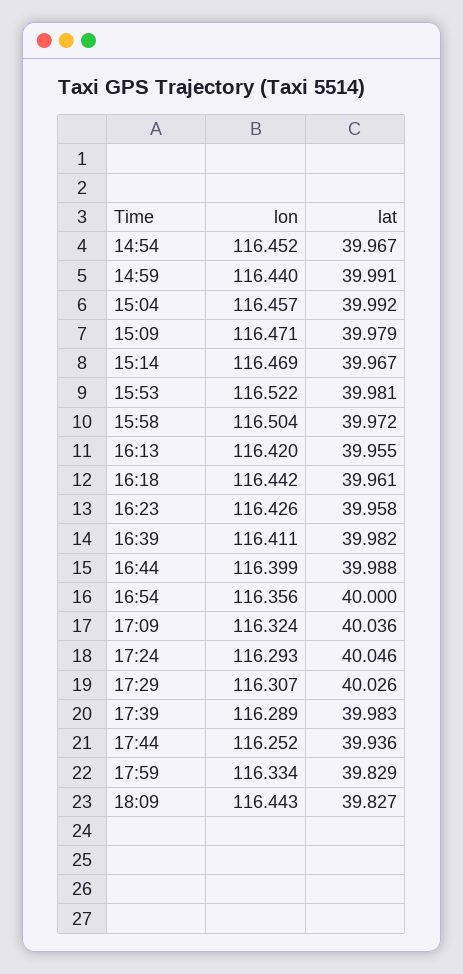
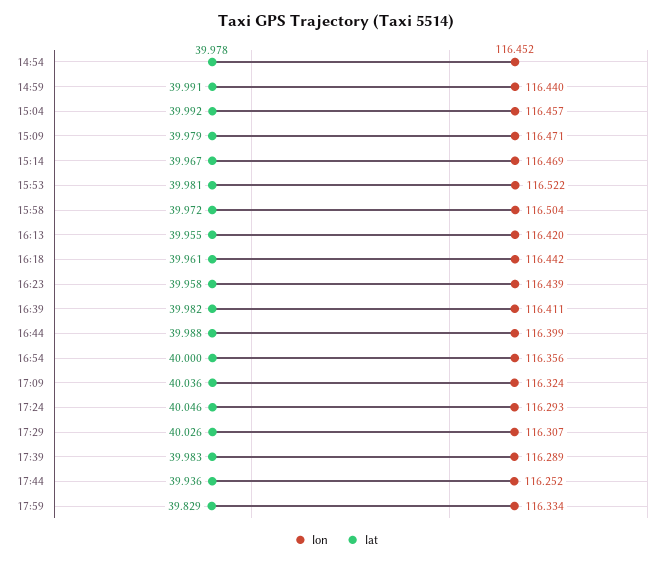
lat, 14:54: 39.967 -> 39.978
lon, 16:23: 116.426 -> 116.439
lon, 18:09: 116.443 -> none
lat, 18:09: 39.827 -> none

